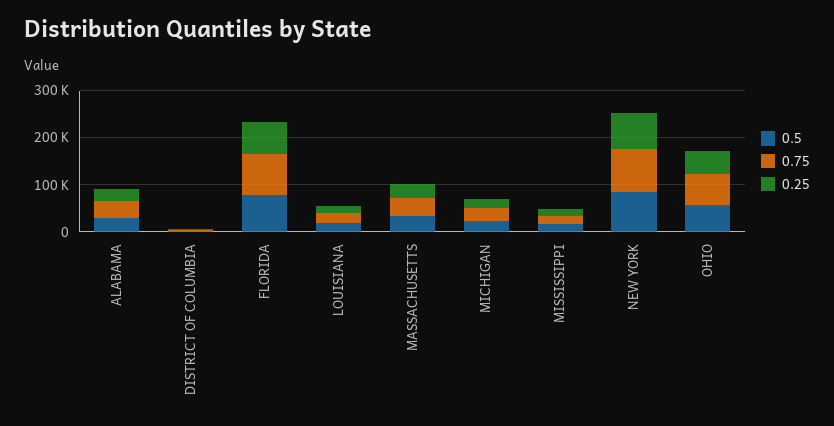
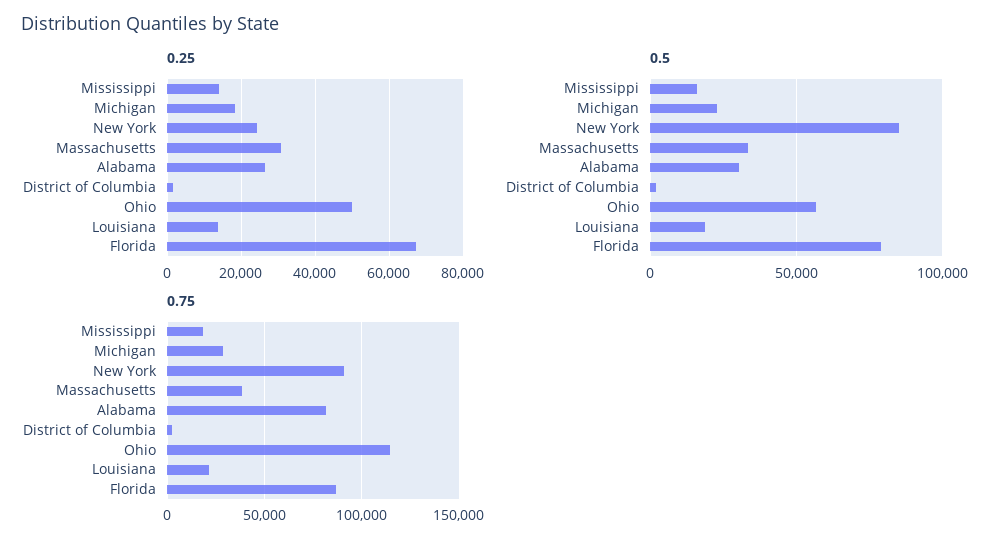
0.75, ALABAMA: 40000 -> 80000
0.25, NEW YORK: 80000 -> 24000
0.75, OHIO: 60000 -> 115000

